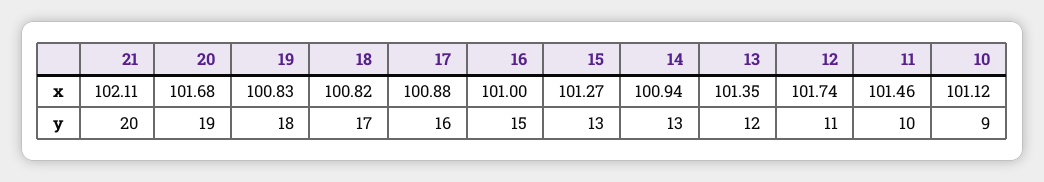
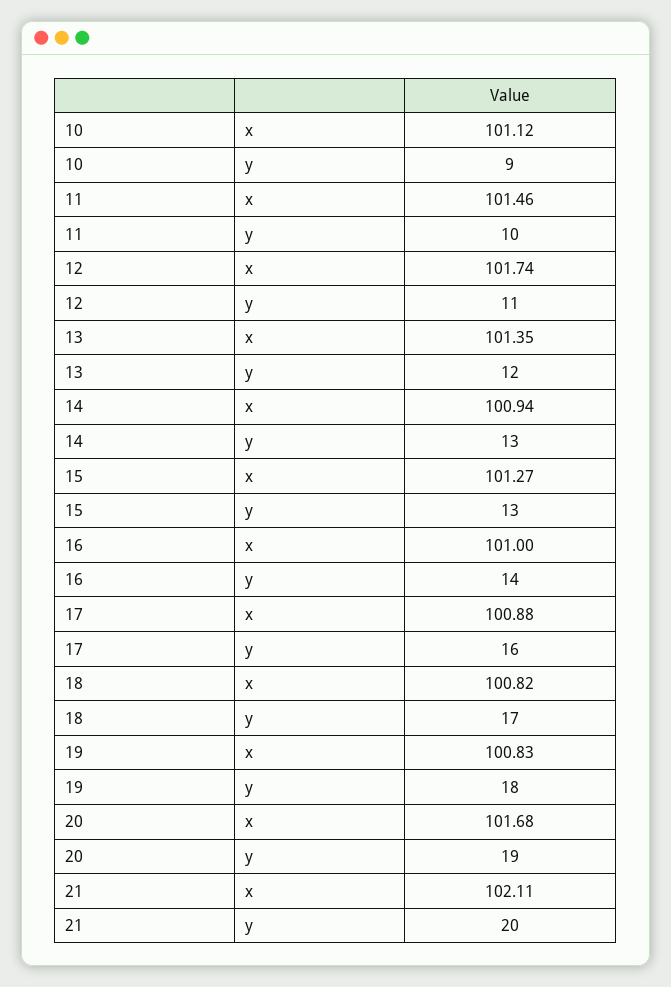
16, y: 15 -> 14

